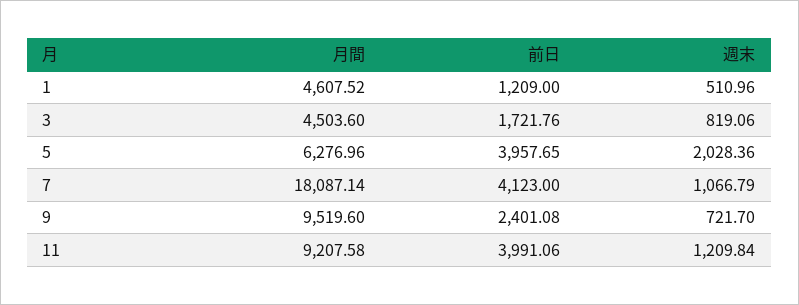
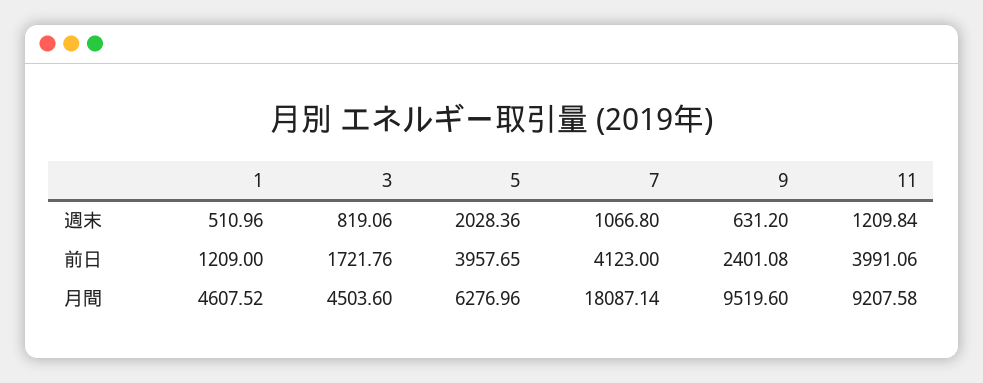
週末, 7: 1066.79 -> 1066.8
週末, 9: 721.7 -> 631.2

